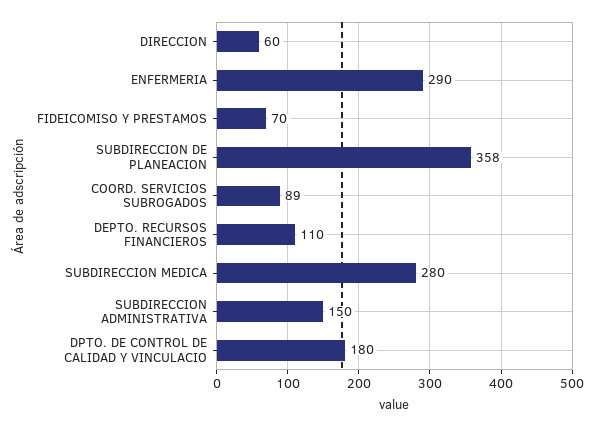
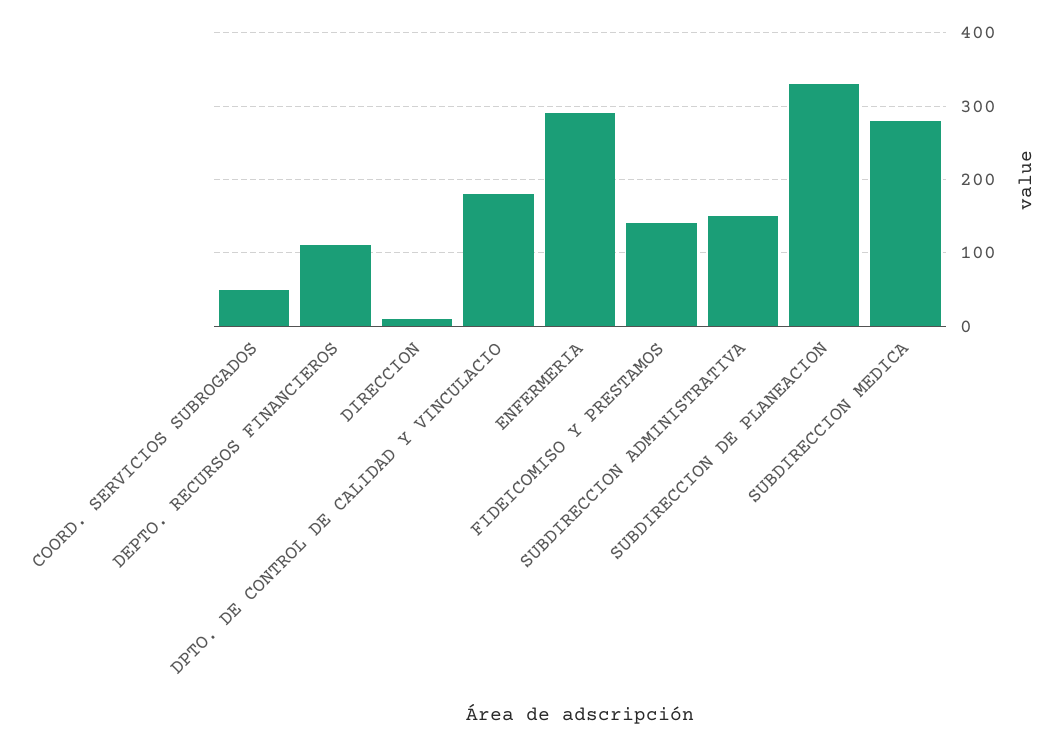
DIRECCION: 60 -> 10
FIDEICOMISO Y PRESTAMOS: 70 -> 140
SUBDIRECCION DE PLANEACION: 358 -> 330
COORD. SERVICIOS SUBROGADOS: 89 -> 50

